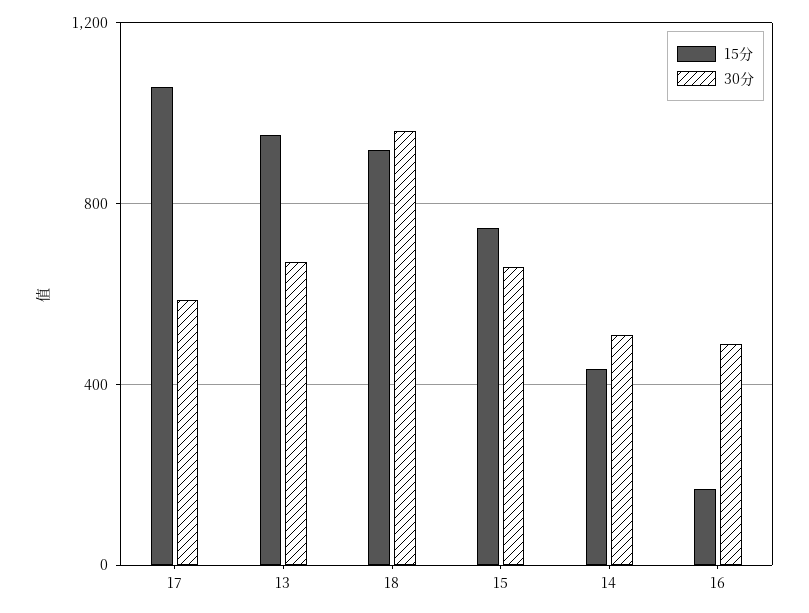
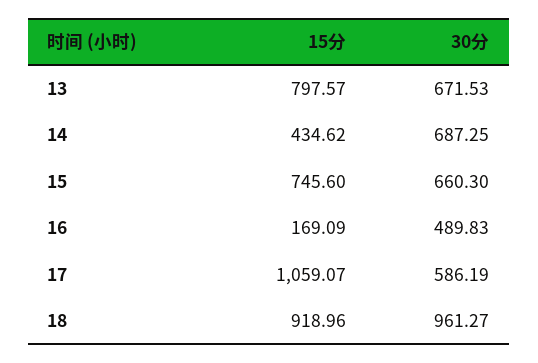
15分, 13: 950 -> 797.57
30分, 14: 500 -> 687.25

